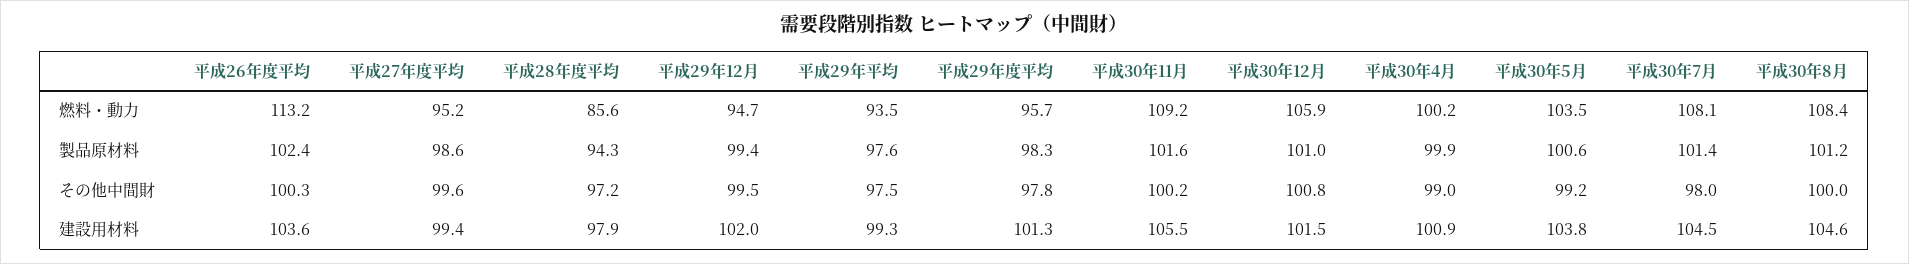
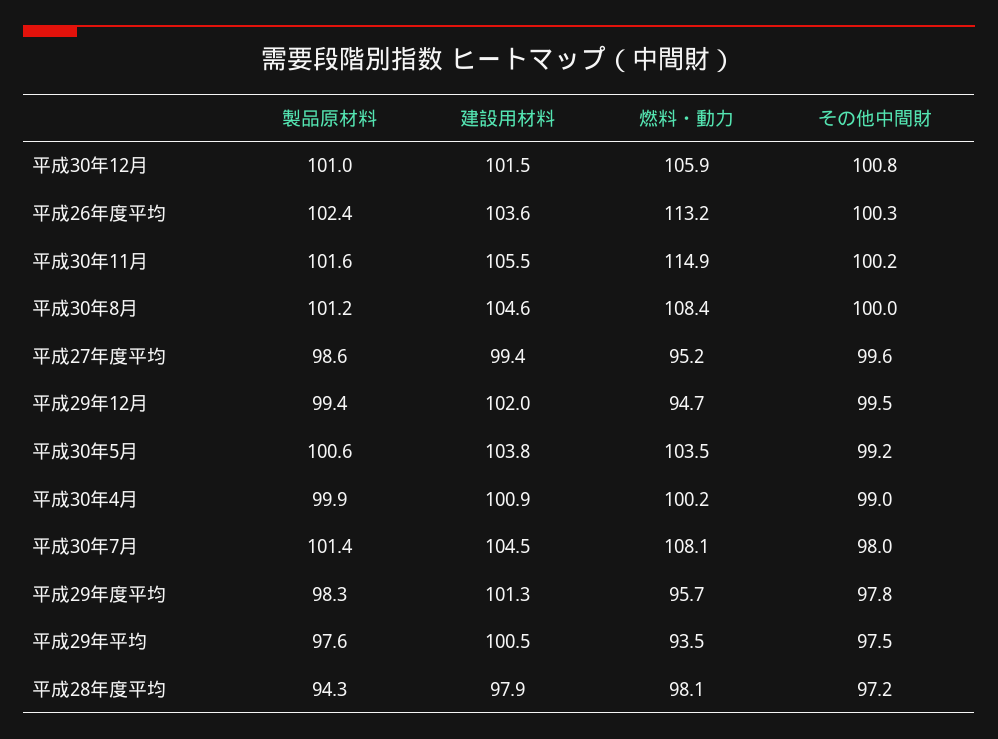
平成28年度平均, 燃料・動力: 85.6 -> 98.1
平成30年11月, 燃料・動力: 109.2 -> 114.9
平成29年平均, 建設用材料: 99.3 -> 100.5

